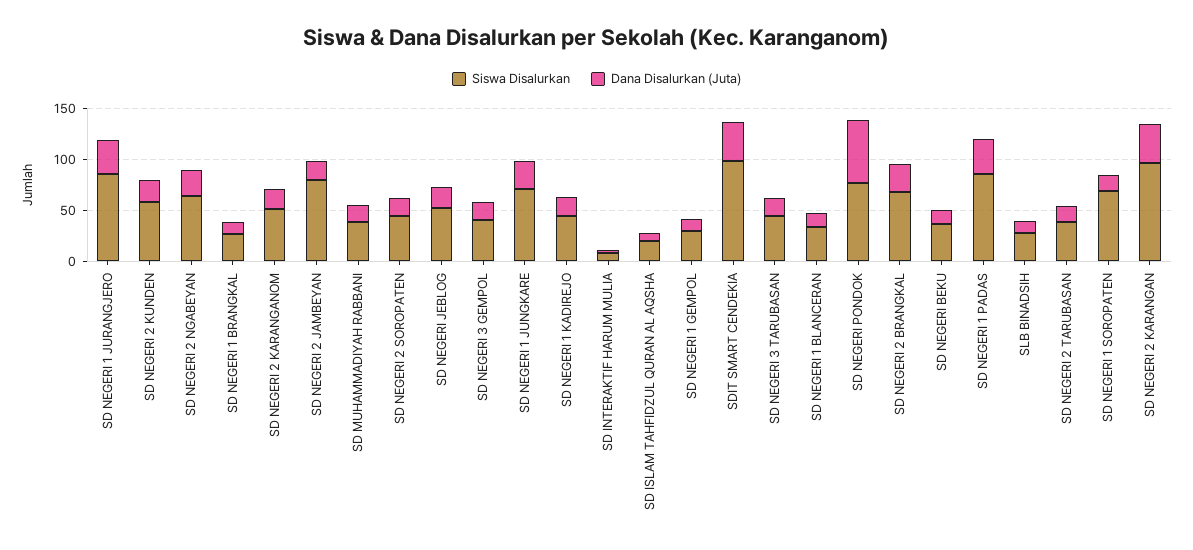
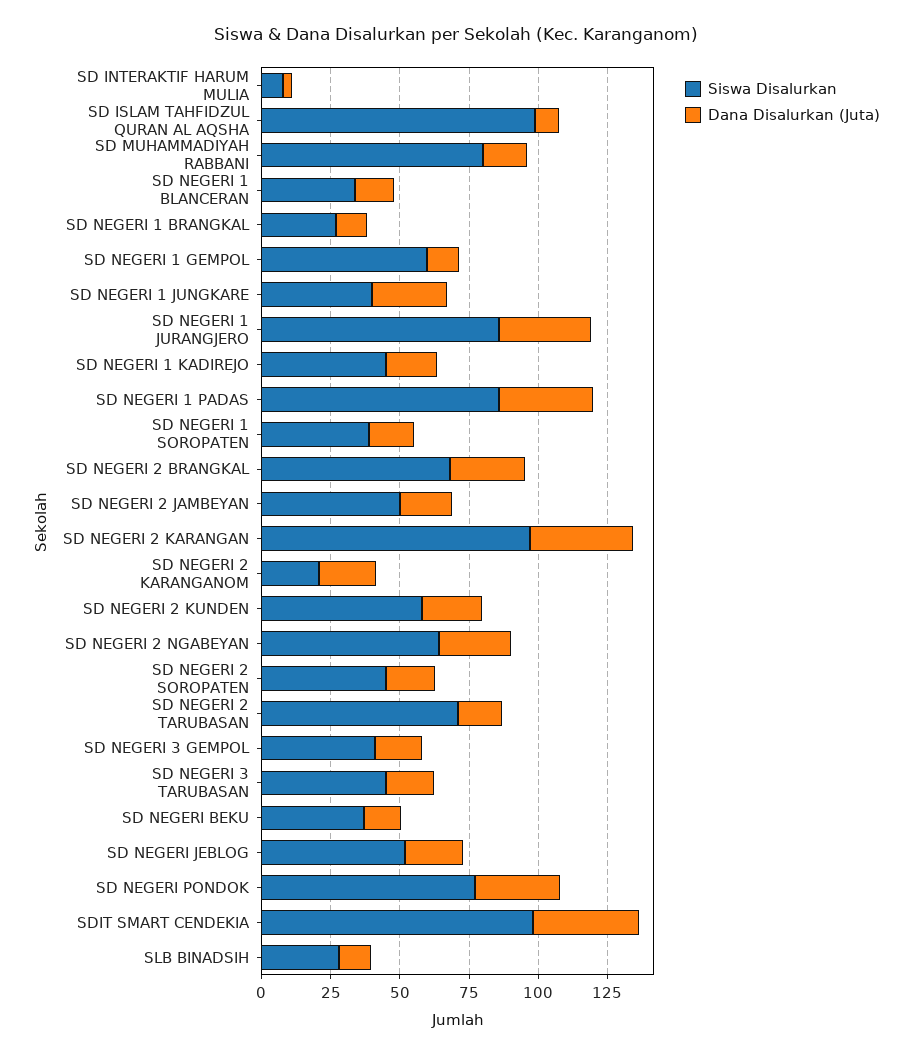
Siswa Disalurkan, SD NEGERI 2 KARANGANOM: 50 -> 20
Siswa Disalurkan, SD NEGERI 2 JAMBEYAN: 80 -> 50
Siswa Disalurkan, SD MUHAMMADIYAH RABBANI: 40 -> 80
Siswa Disalurkan, SD NEGERI 1 JUNGKARE: 70 -> 40
Siswa Disalurkan, SD ISLAM TAHFIDZUL QURAN AL AQSHA: 20 -> 100
Siswa Disalurkan, SD NEGERI 1 GEMPOL: 30 -> 60
Dana Disalurkan (Juta), SD NEGERI PONDOK: 60 -> 30
Siswa Disalurkan, SD NEGERI 2 TARUBASAN: 40 -> 70
Siswa Disalurkan, SD NEGERI 1 SOROPATEN: 70 -> 40

